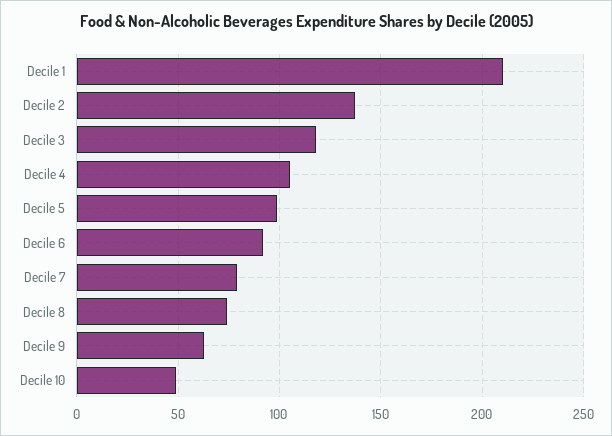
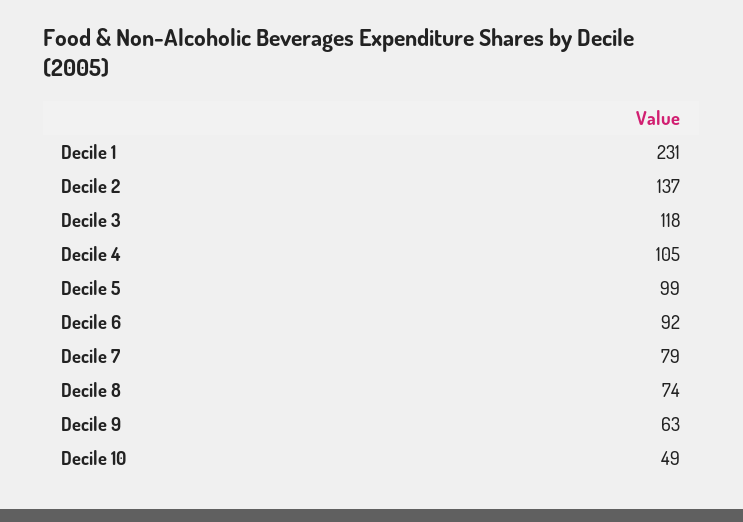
Decile 1: 210 -> 231

